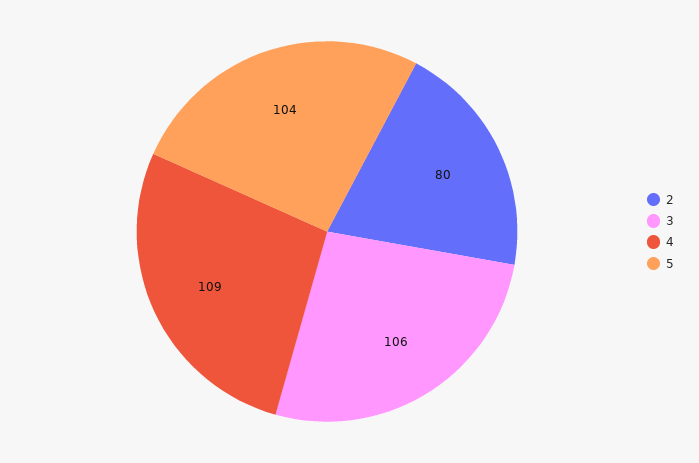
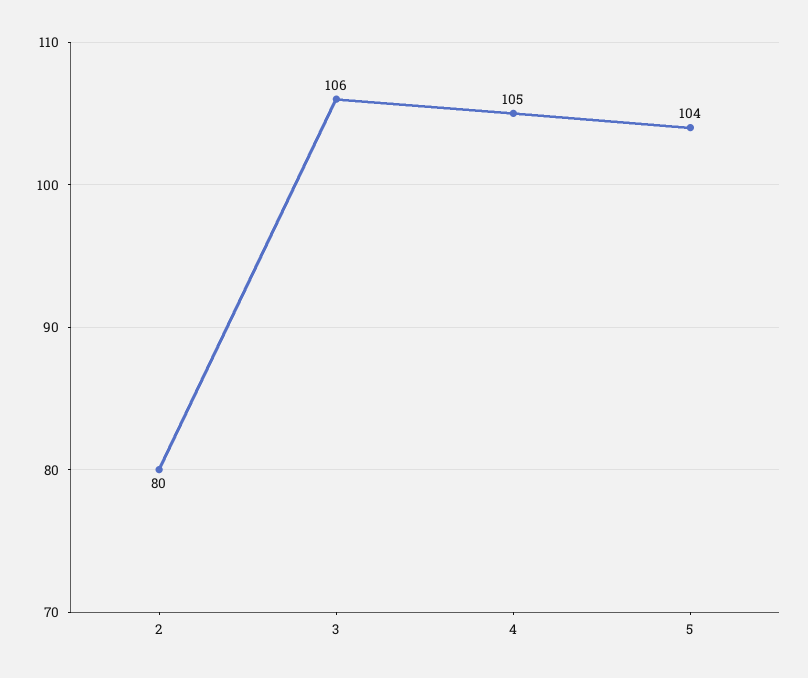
4: 109 -> 105

